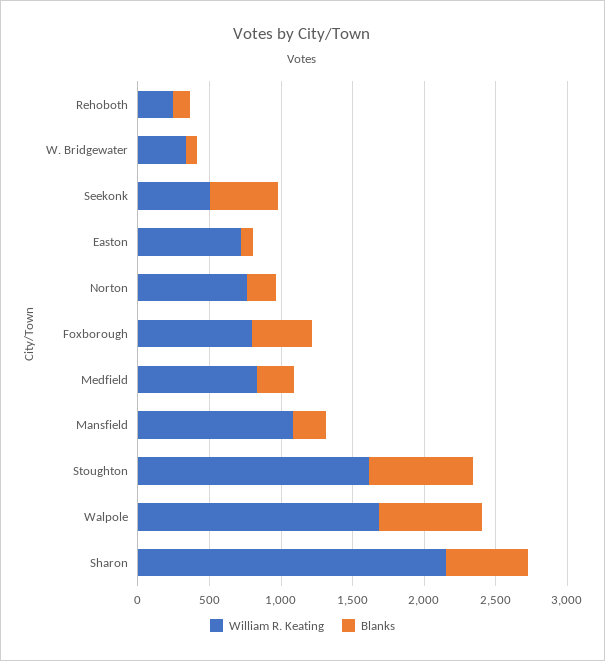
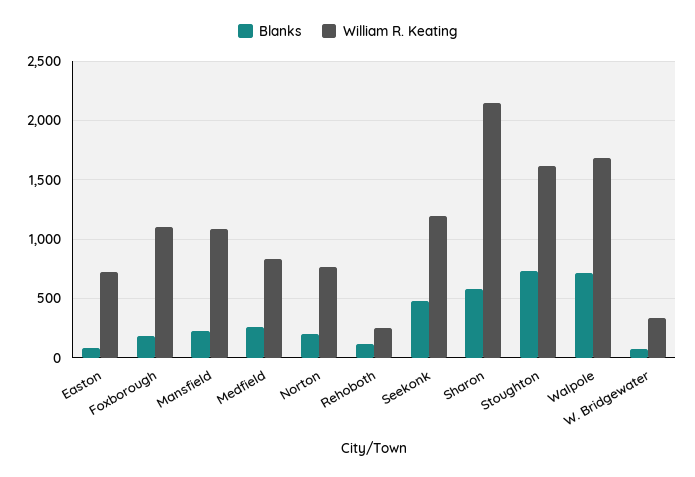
William R. Keating, Seekonk: 500 -> 1200
William R. Keating, Foxborough: 800 -> 1100
Blanks, Foxborough: 400 -> 200

